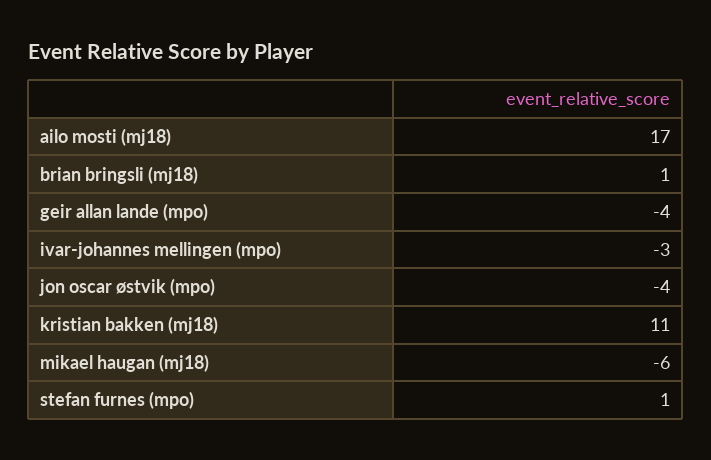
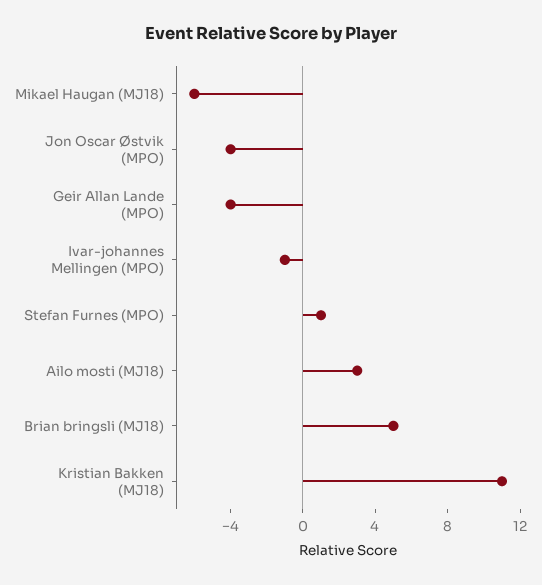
ailo mosti (mj18): 17 -> 3
brian bringsli (mj18): 1 -> 5
ivar-johannes mellingen (mpo): -3 -> -1

